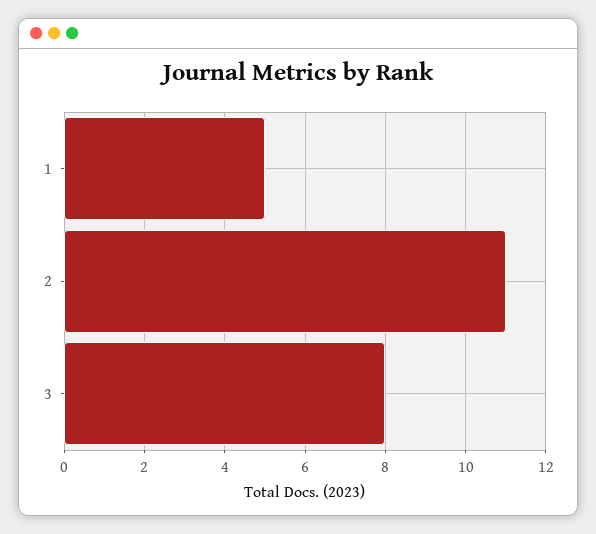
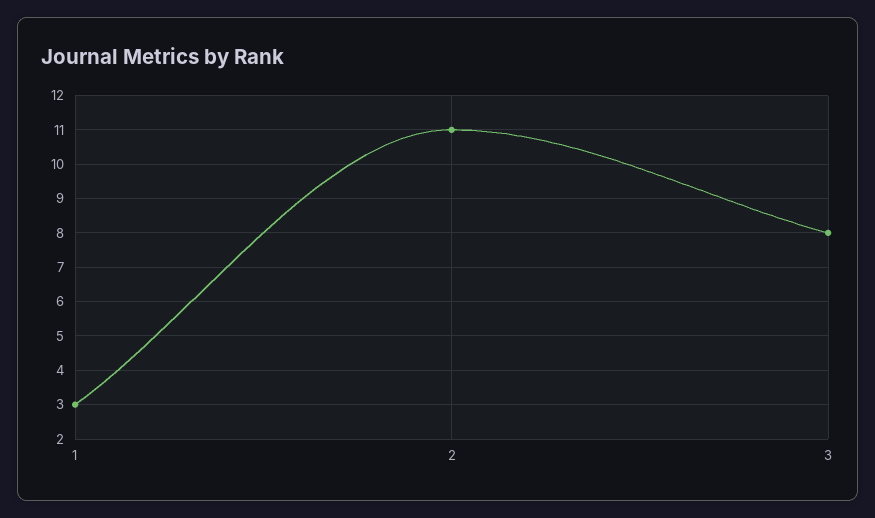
1: 5 -> 3

